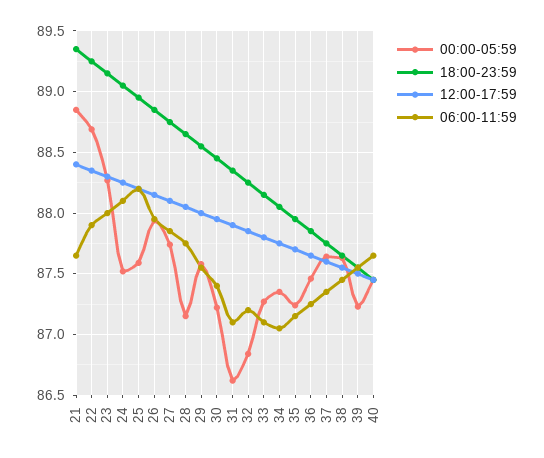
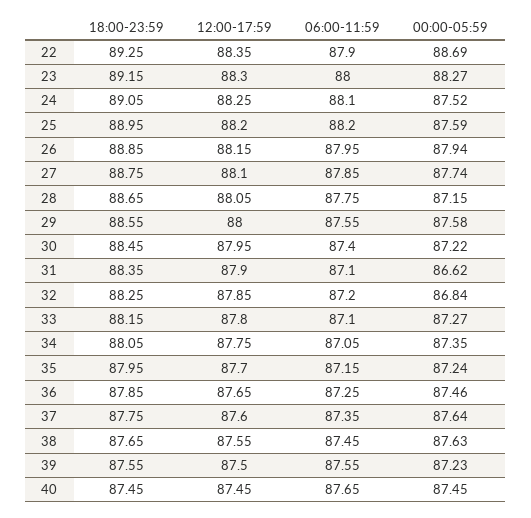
00:00-05:59, 21: 88.85 -> none
18:00-23:59, 21: 89.35 -> none
12:00-17:59, 21: 88.4 -> none
06:00-11:59, 21: 87.65 -> none

